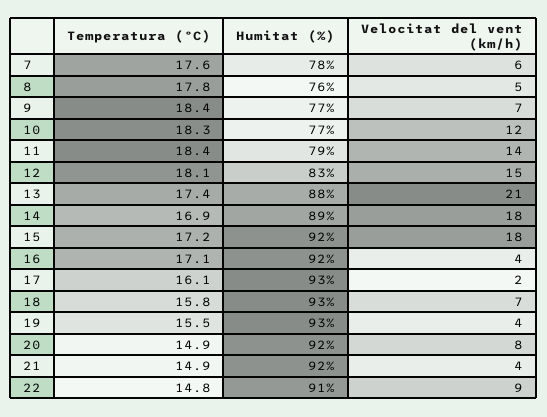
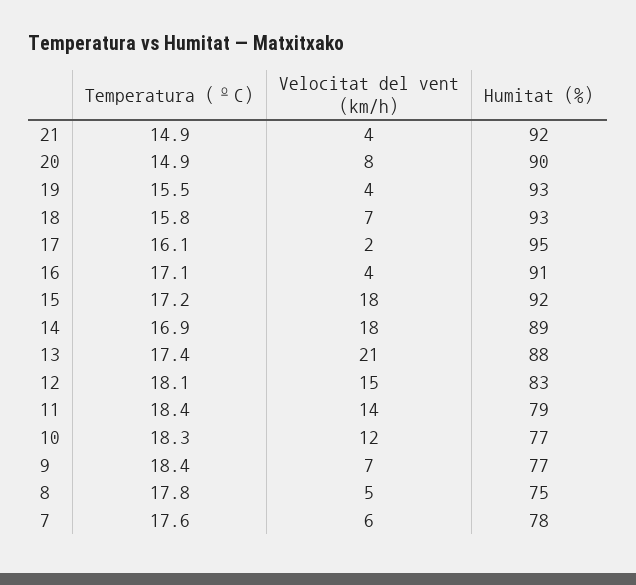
Humitat (%), 8: 76 -> 75
Humitat (%), 16: 92 -> 91
Humitat (%), 17: 93 -> 95
Humitat (%), 20: 92 -> 90
Temperatura (ºC), 22: 14.8 -> none
Humitat (%), 22: 91 -> none
Velocitat del vent (km/h), 22: 9 -> none

